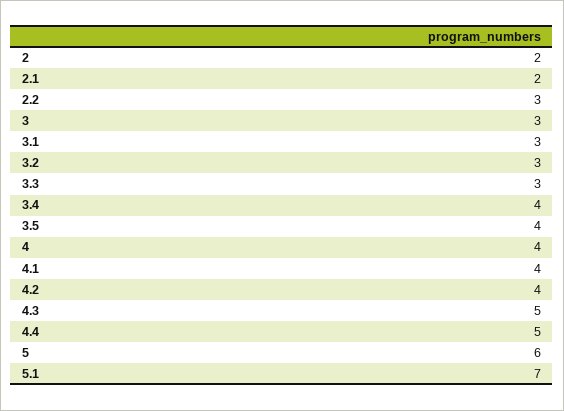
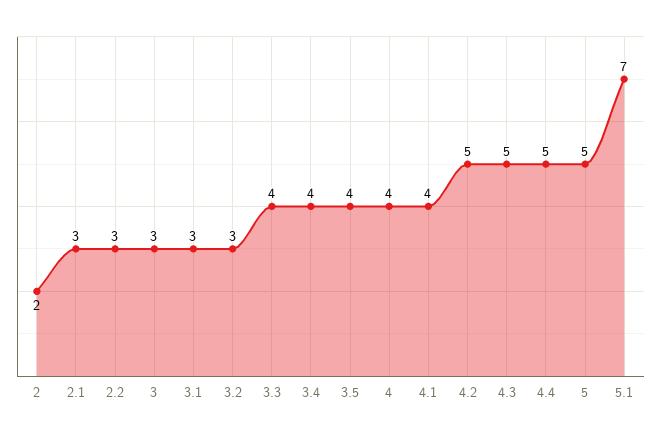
2.1: 2 -> 3
3.3: 3 -> 4
4.2: 4 -> 5
5: 6 -> 5

